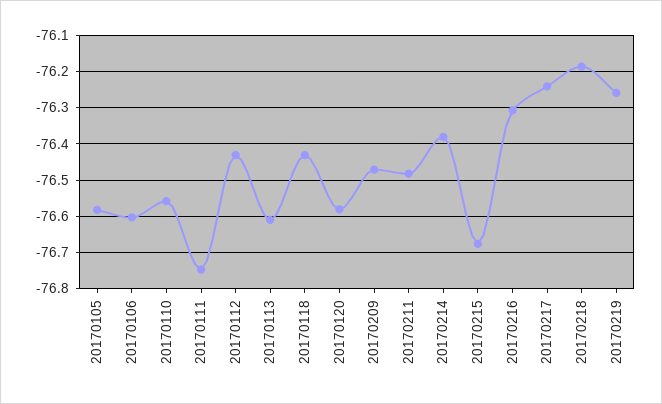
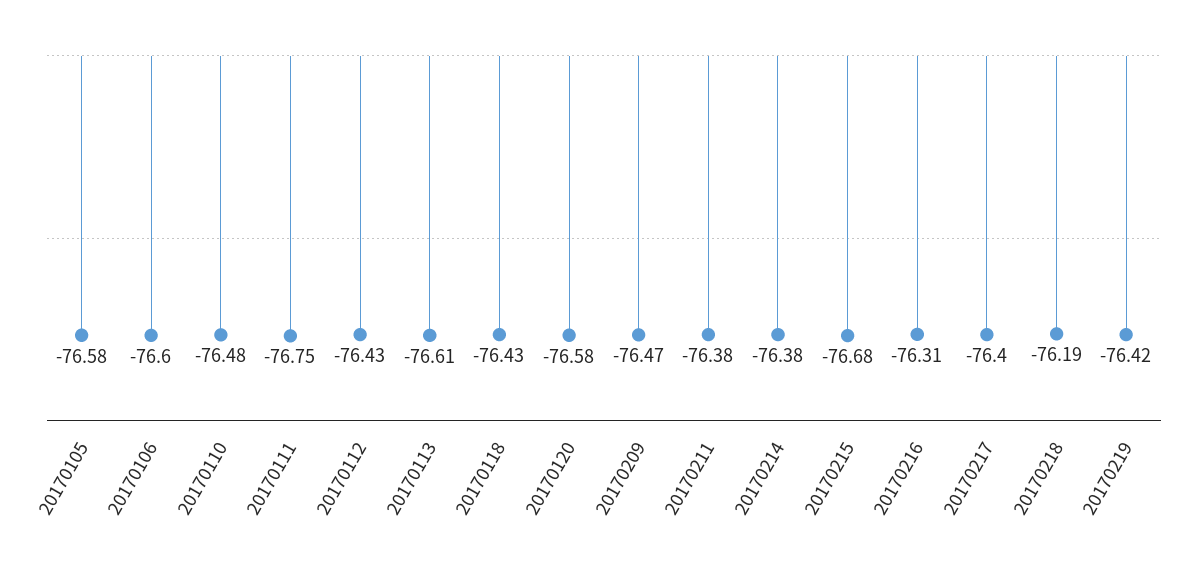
20170110: -76.56 -> -76.48
20170211: -76.48 -> -76.38
20170217: -76.24 -> -76.4
20170219: -76.26 -> -76.42

